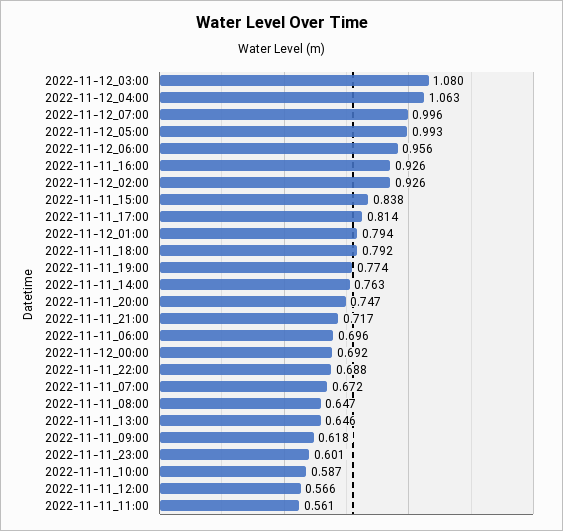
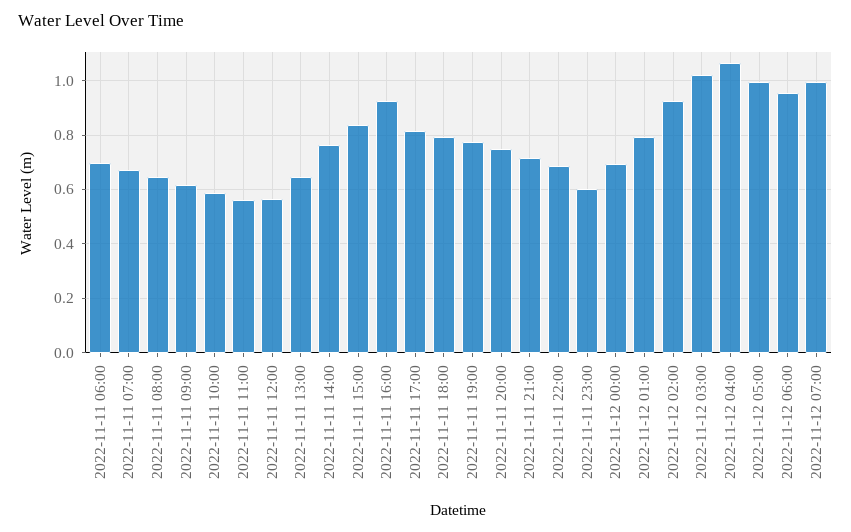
2022-11-12_03:00: 1.08 -> 1.025

